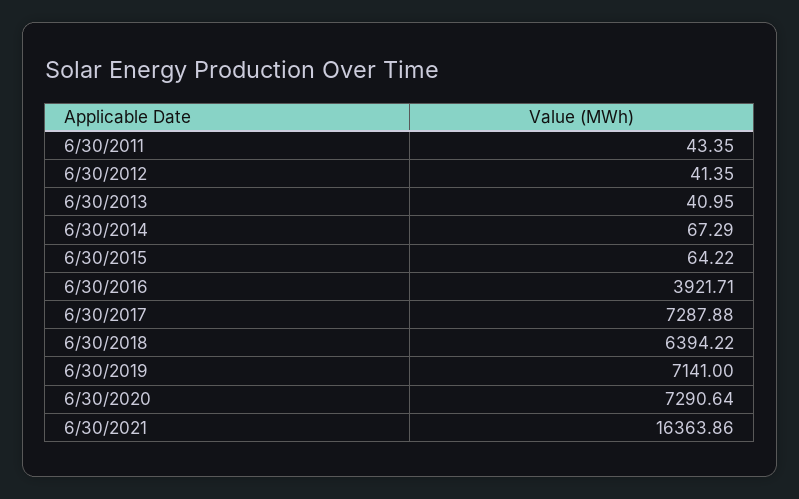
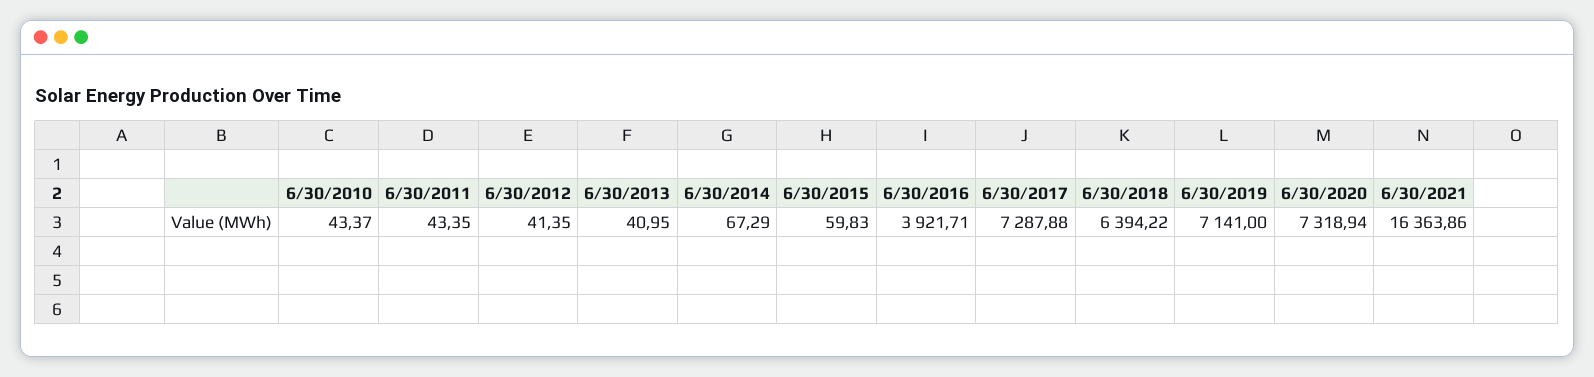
6/30/2015: 64.22 -> 59.83
6/30/2020: 7290.64 -> 7318.94
6/30/2010: none -> 43.37

